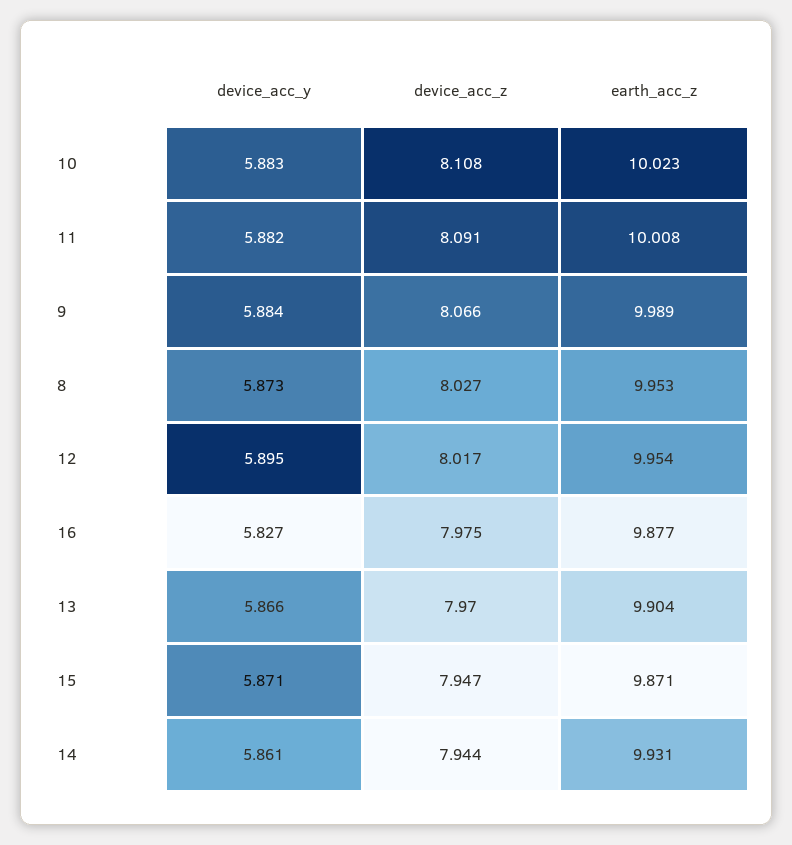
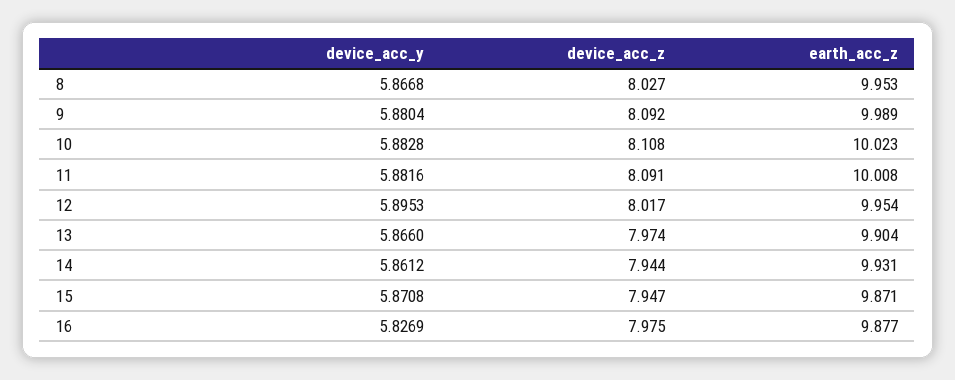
device_acc_y, 9: 5.884 -> 5.8804
device_acc_z, 9: 8.066 -> 8.092
device_acc_y, 8: 5.873 -> 5.8668
device_acc_z, 13: 7.97 -> 7.974

